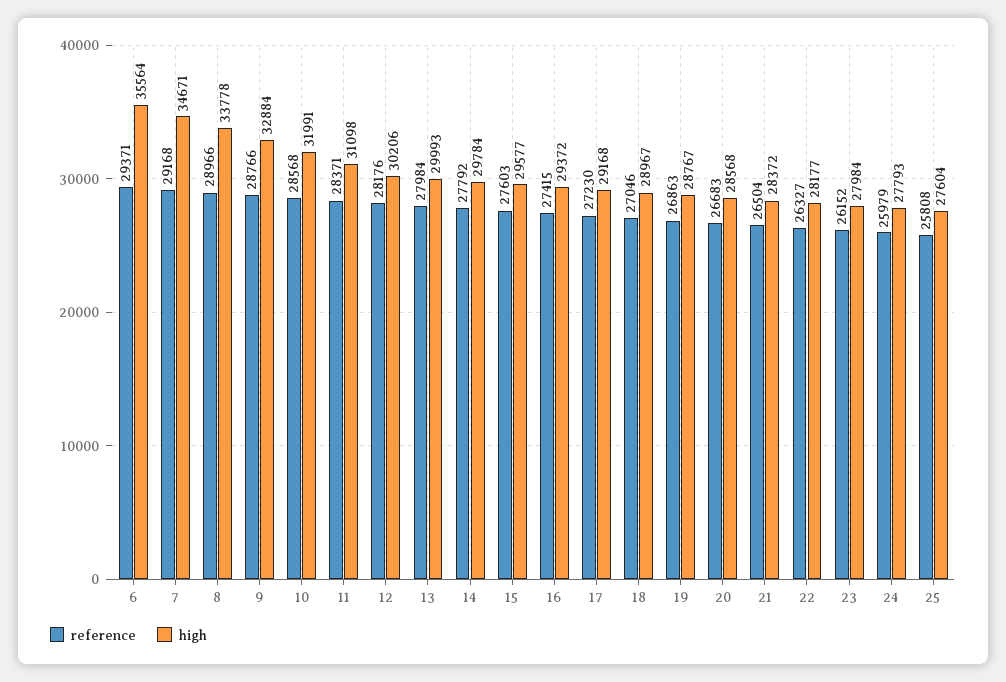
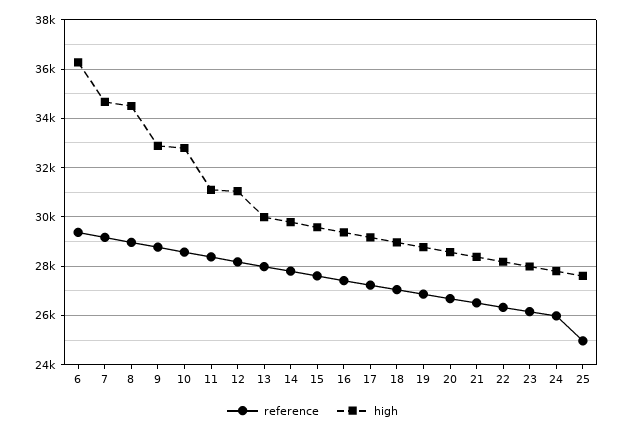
high, 6: 35564 -> 36250
high, 8: 33778 -> 34500
high, 10: 31991 -> 32750
high, 12: 30206 -> 31000
reference, 25: 25808 -> 25000

